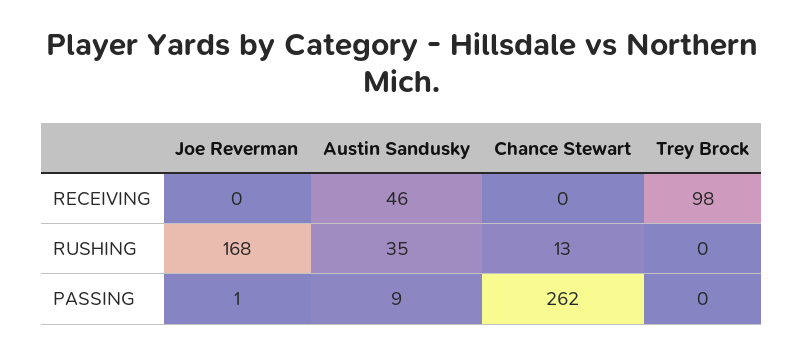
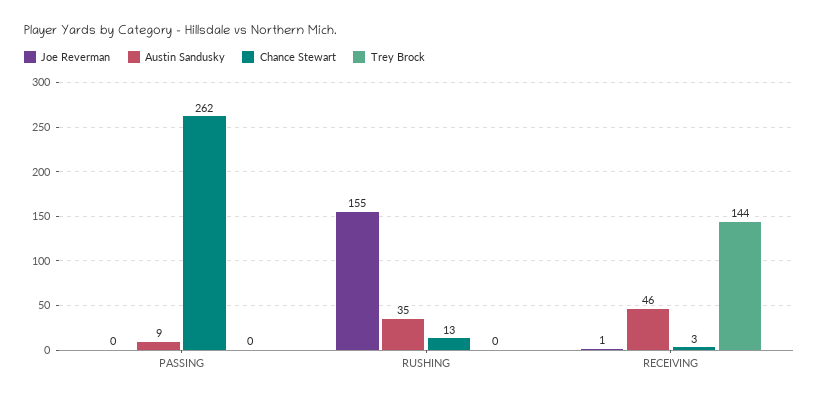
Joe Reverman, RECEIVING: 0 -> 1
Chance Stewart, RECEIVING: 0 -> 3
Trey Brock, RECEIVING: 98 -> 144
Joe Reverman, RUSHING: 168 -> 155
Joe Reverman, PASSING: 1 -> 0

